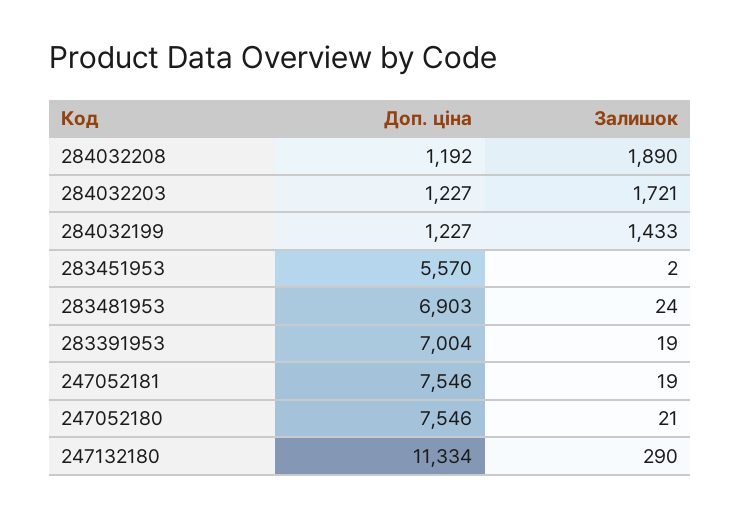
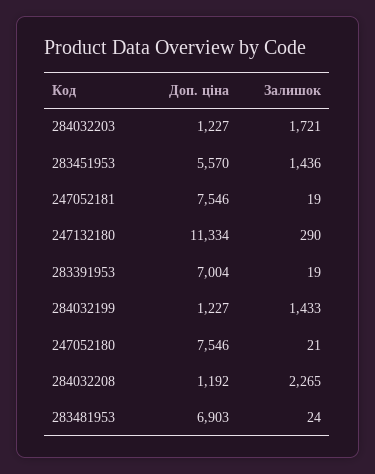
Залишок, 284032208: 1890 -> 2265
Залишок, 283451953: 2 -> 1436

